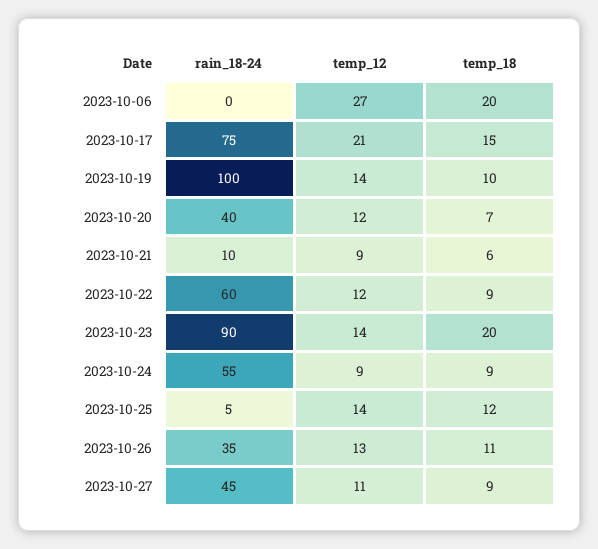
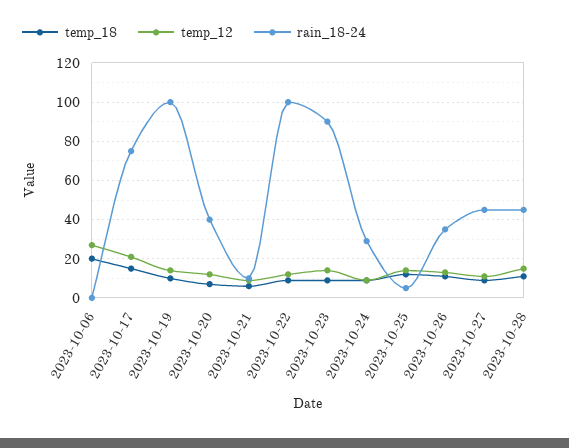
rain_18-24, 2023-10-22: 60 -> 100
temp_18, 2023-10-23: 20 -> 10
rain_18-24, 2023-10-24: 55 -> 30
temp_18, 2023-10-28: none -> 10
temp_12, 2023-10-28: none -> 15
rain_18-24, 2023-10-28: none -> 45

